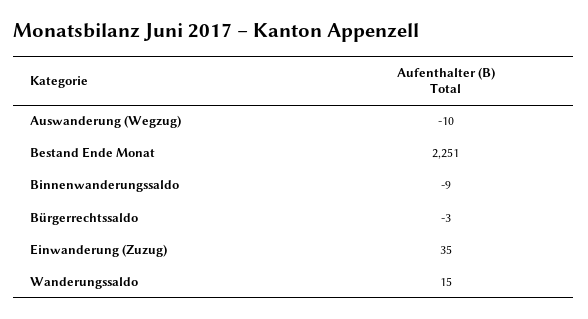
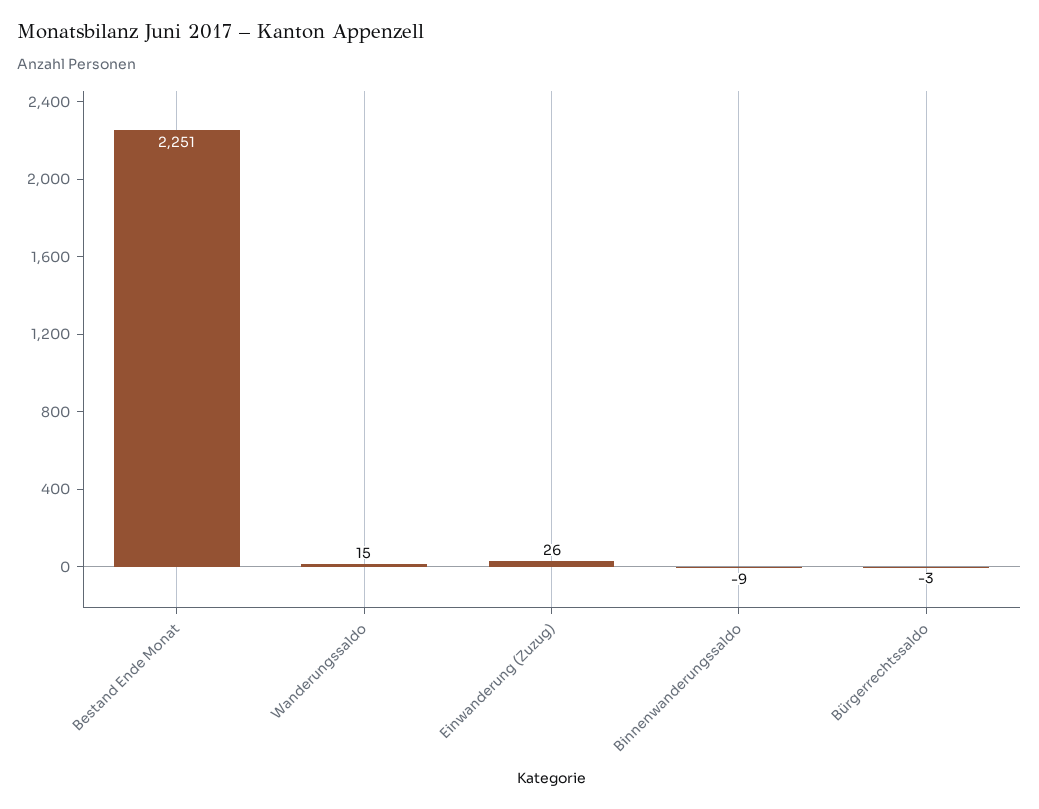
Auswanderung (Wegzug): -10 -> none
Einwanderung (Zuzug): 35 -> 26

